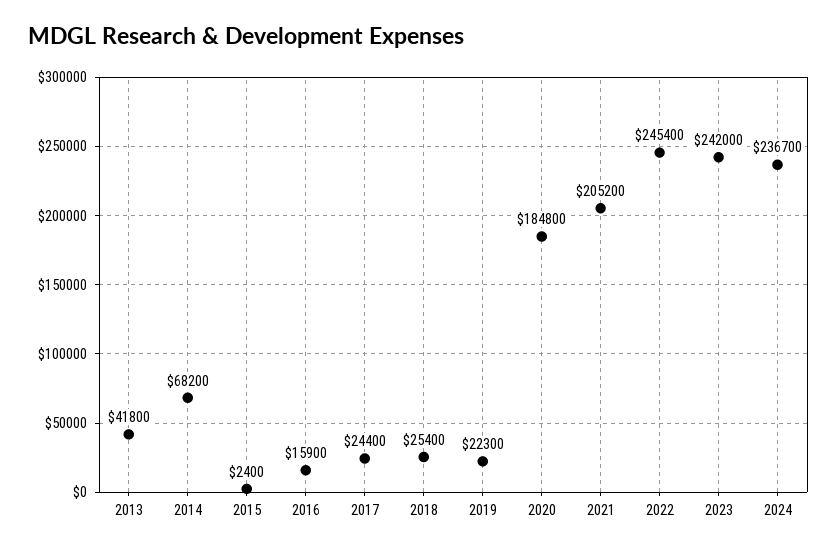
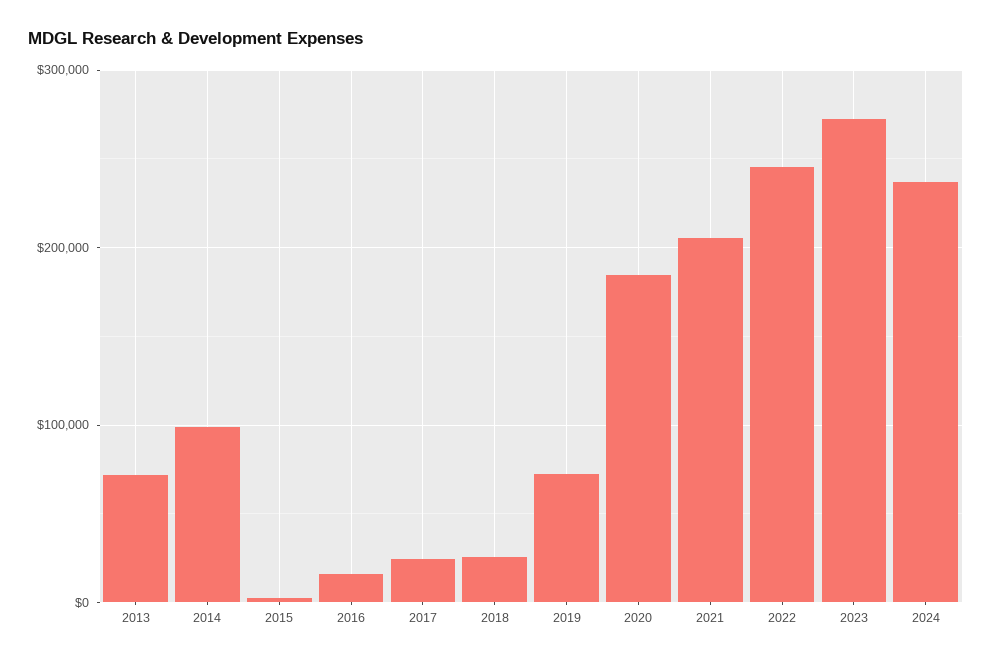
2013: 41800 -> 70000
2014: 68200 -> 100000
2019: 22300 -> 70000
2023: 242000 -> 270000

